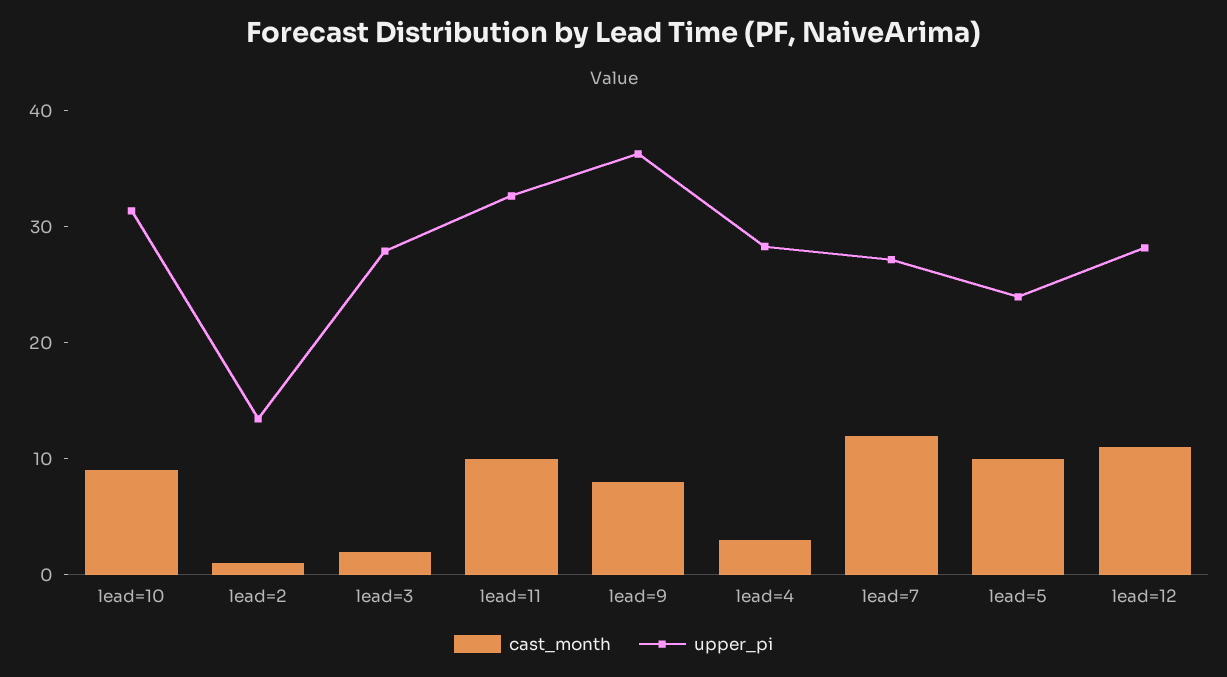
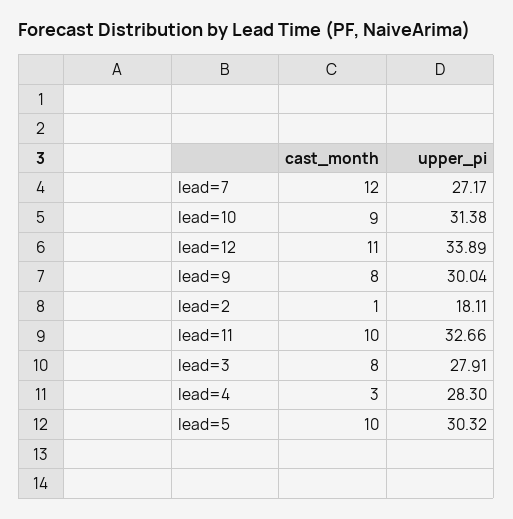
upper_pi, lead=2: 14 -> 18.11
cast_month, lead=3: 2 -> 8
upper_pi, lead=9: 36 -> 30.04
upper_pi, lead=5: 24 -> 30.32
upper_pi, lead=12: 28 -> 33.89

